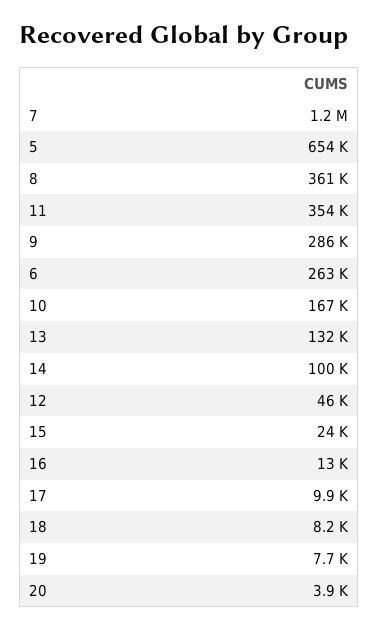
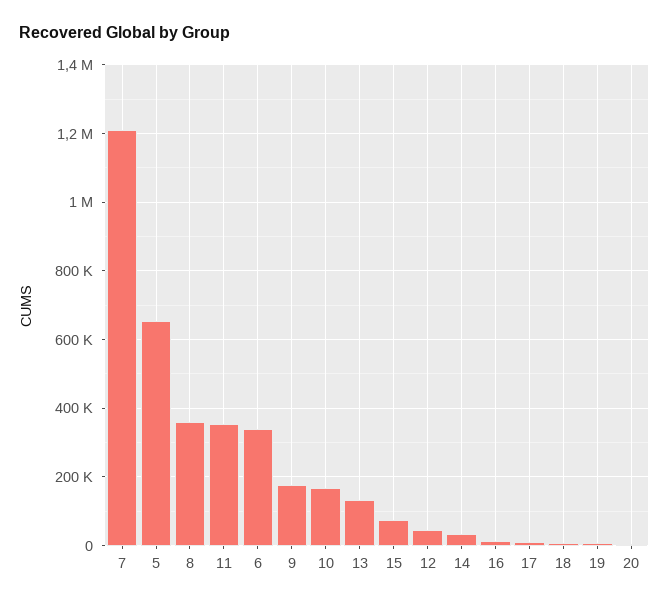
9: 286000 -> 180000
6: 263000 -> 340000
14: 100000 -> 40000
15: 24000 -> 80000

